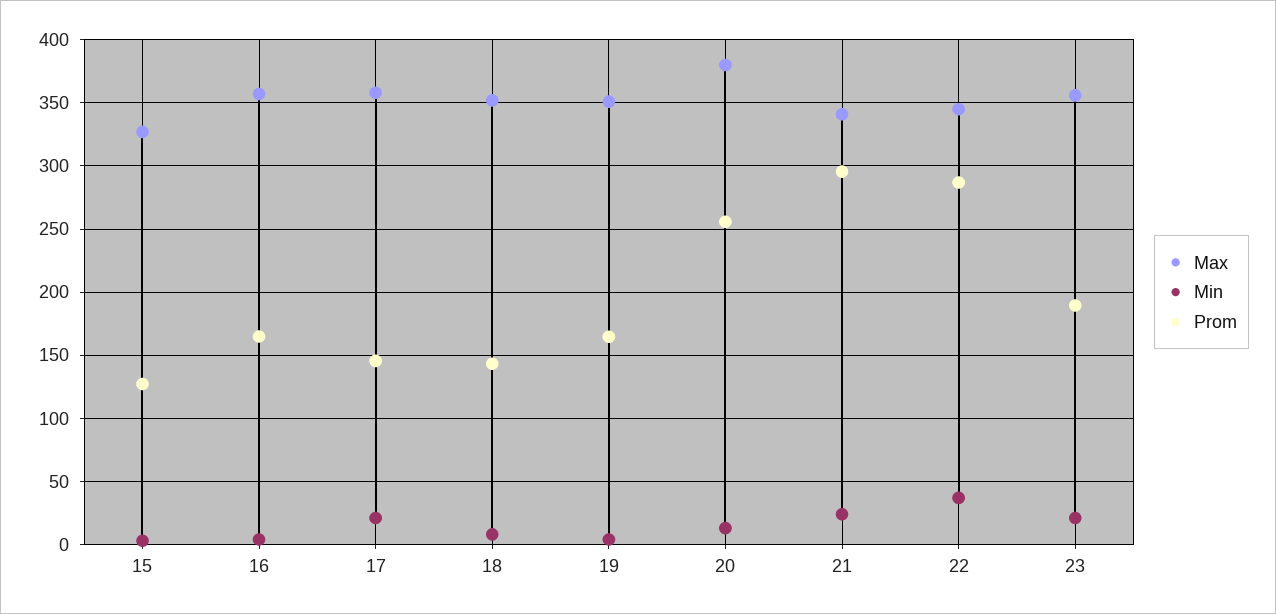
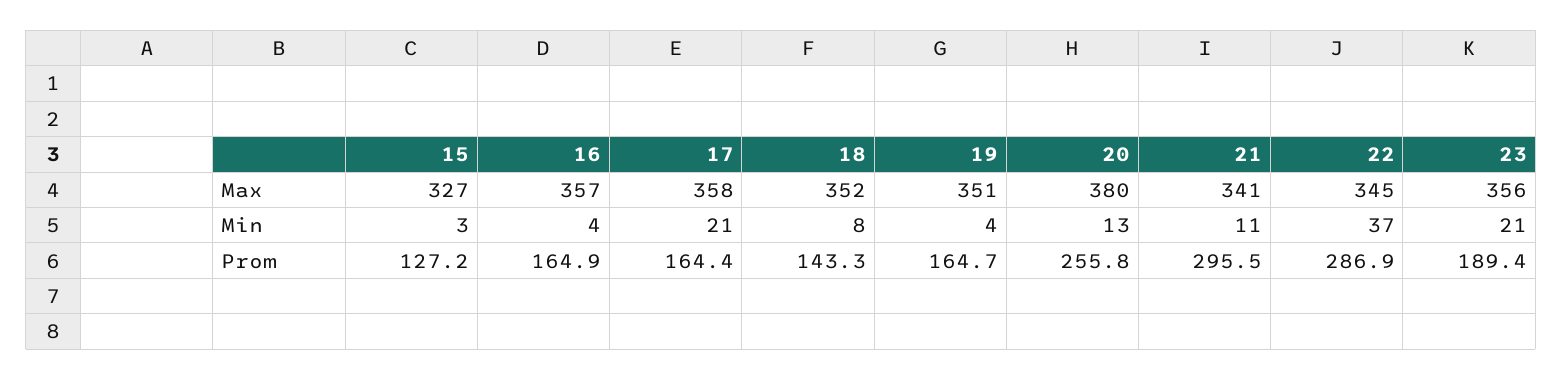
Prom, 17: 145 -> 164.4
Min, 21: 25 -> 11

